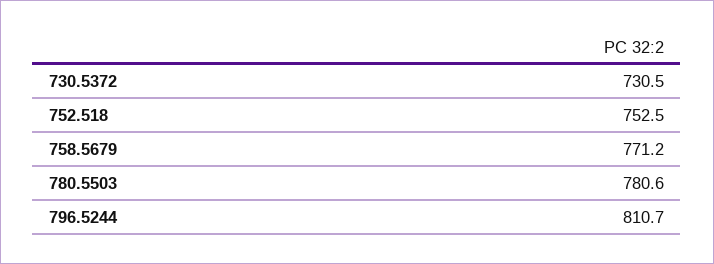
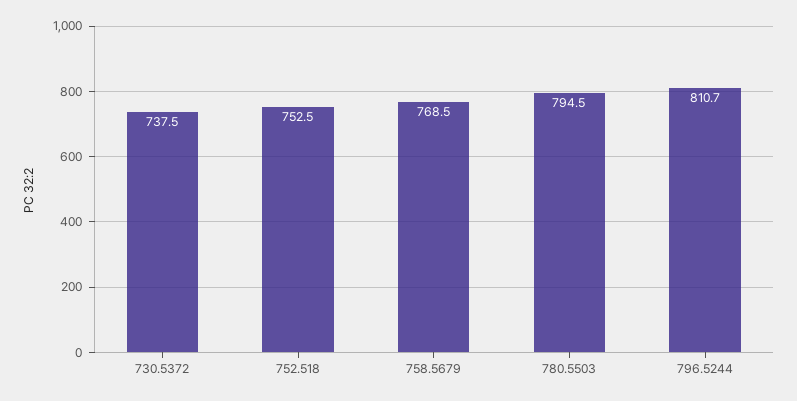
730.5372: 730.5 -> 737.5
758.5679: 771.2 -> 768.5
780.5503: 780.6 -> 794.5

